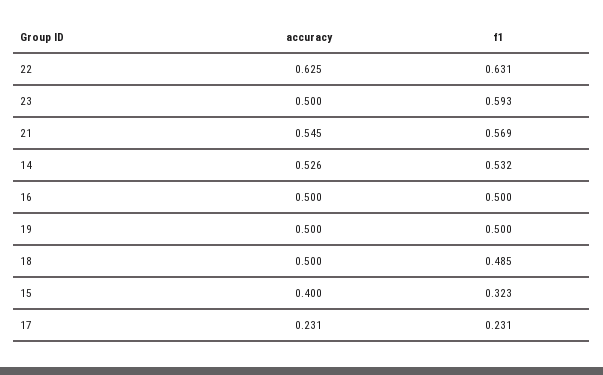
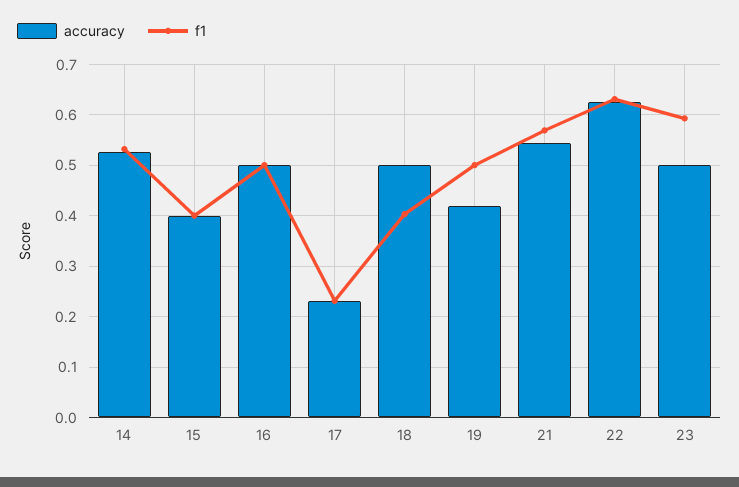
accuracy, 19: 0.5 -> 0.42
f1, 18: 0.485 -> 0.4
f1, 15: 0.323 -> 0.4

